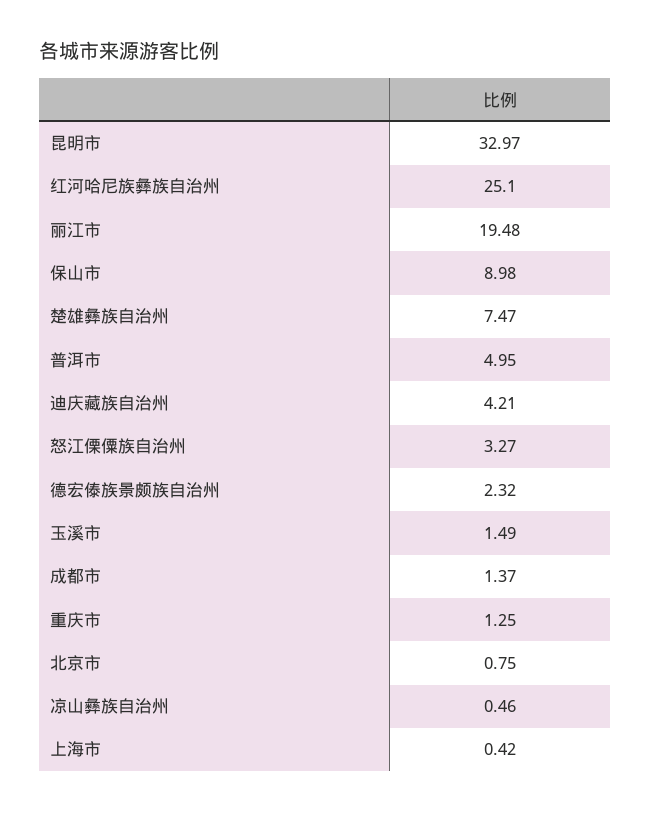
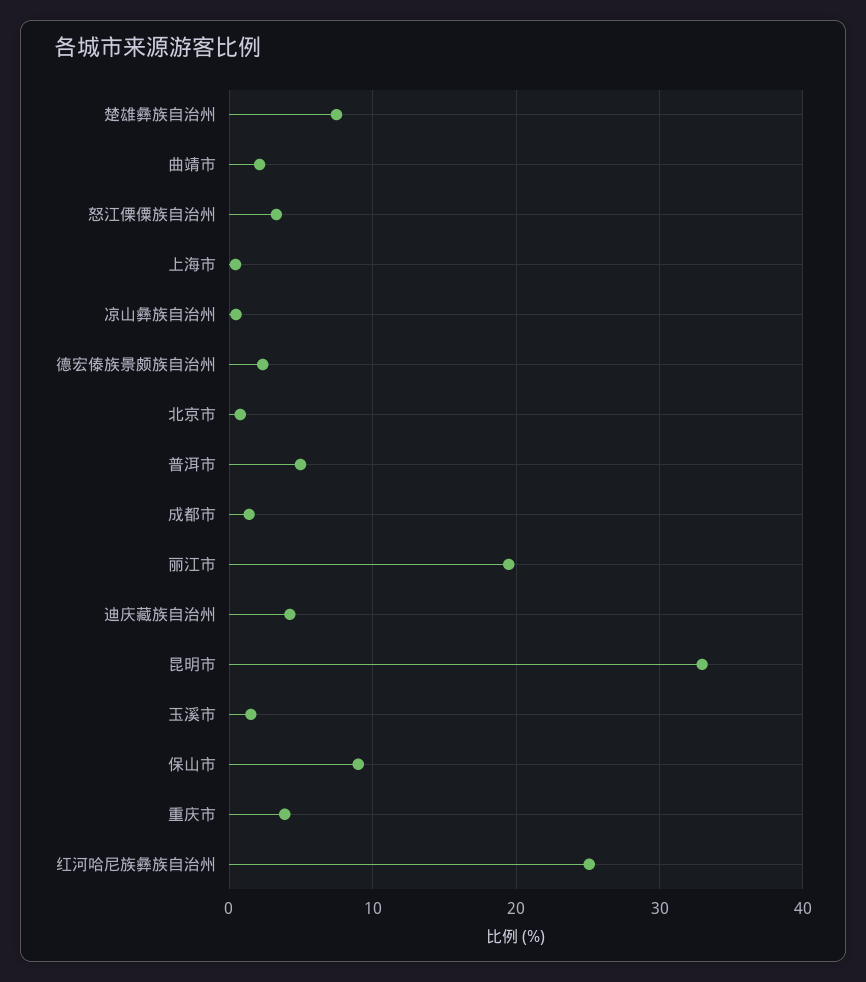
重庆市: 1.25 -> 4
曲靖市: none -> 2

